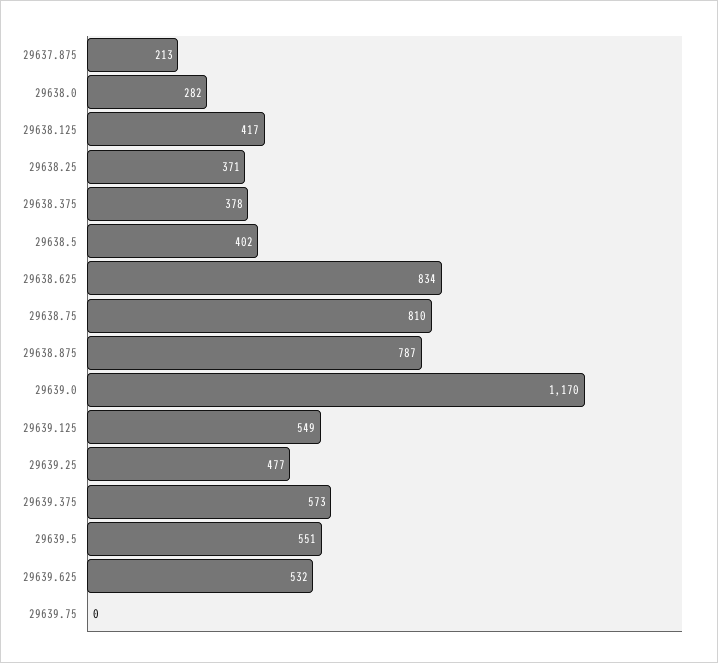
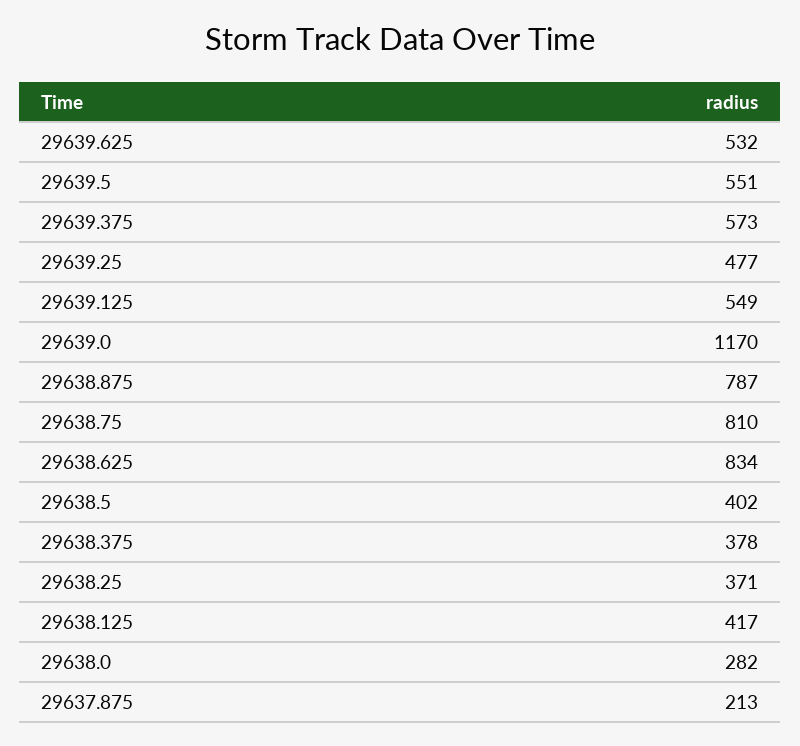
29639.75: 0 -> none

